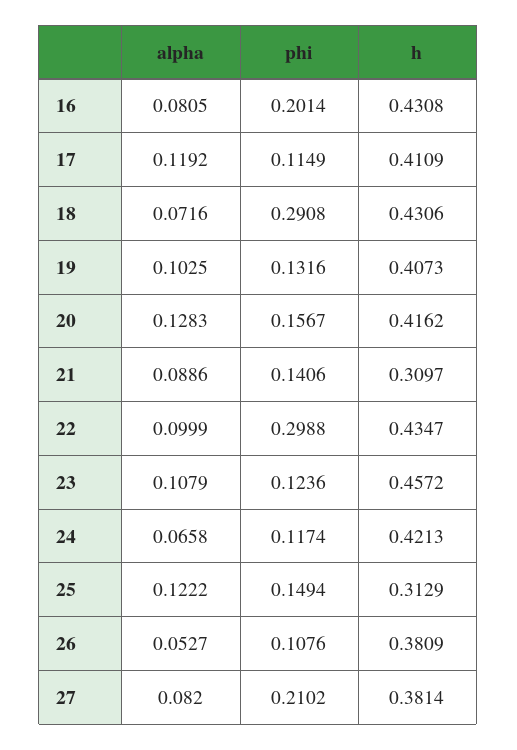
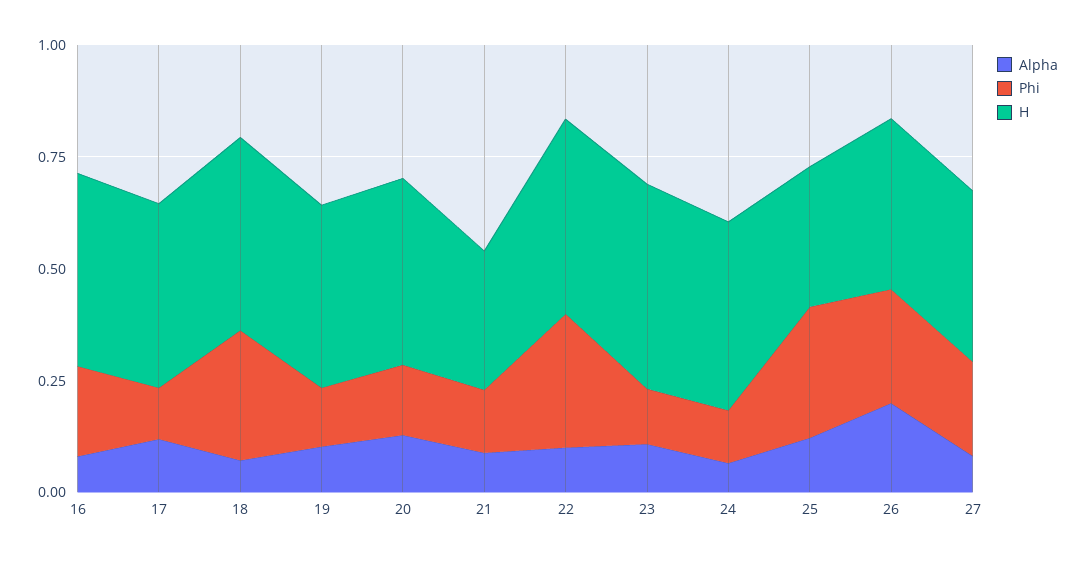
phi, 25: 0.1494 -> 0.3
alpha, 26: 0.0527 -> 0.2
phi, 26: 0.1076 -> 0.25

